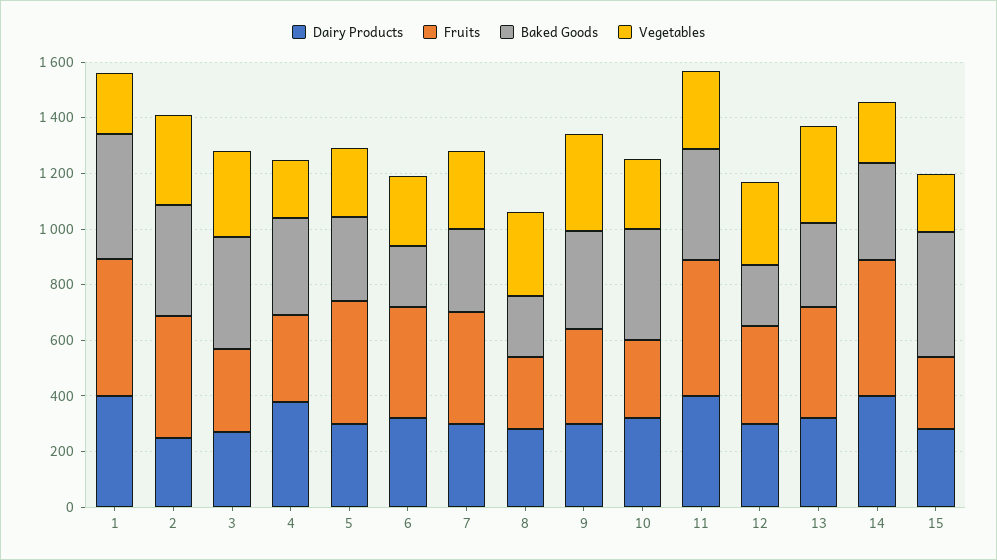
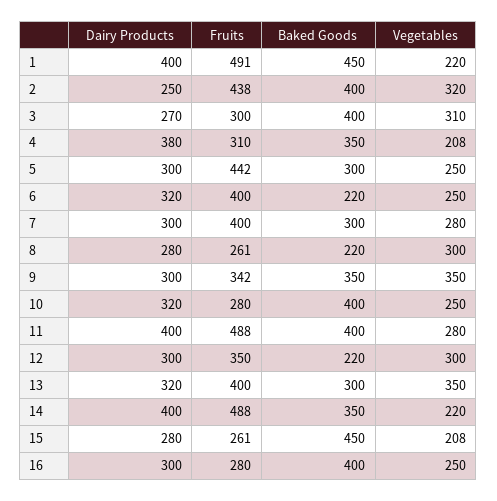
Dairy Products, 16: none -> 300
Fruits, 16: none -> 280
Baked Goods, 16: none -> 400
Vegetables, 16: none -> 250

